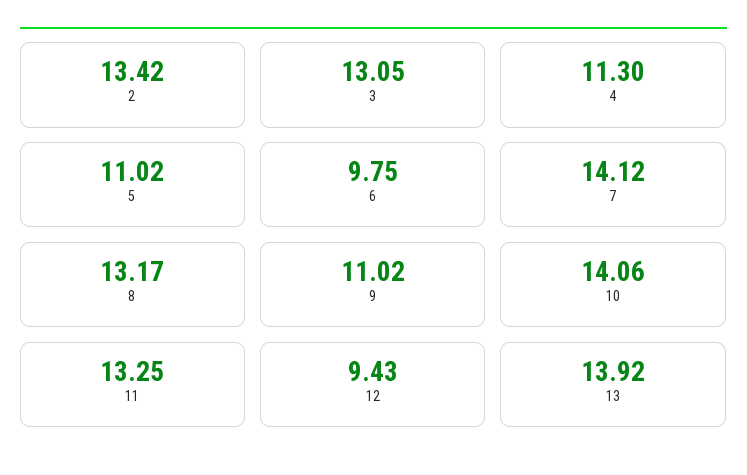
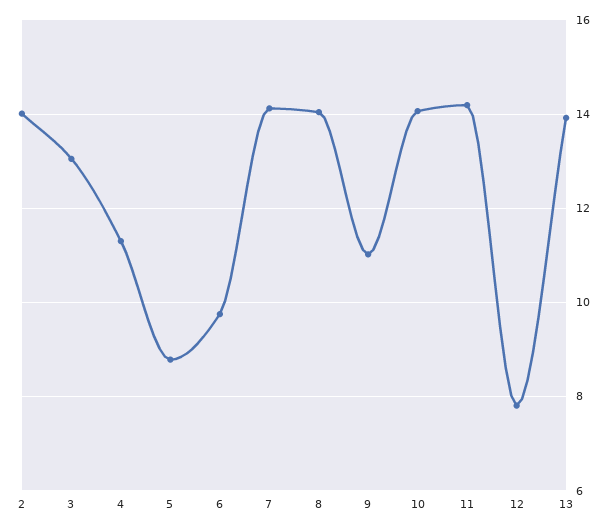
2: 13.42 -> 14
5: 11.02 -> 8.8
8: 13.17 -> 14
11: 13.25 -> 14.2
12: 9.43 -> 7.8

